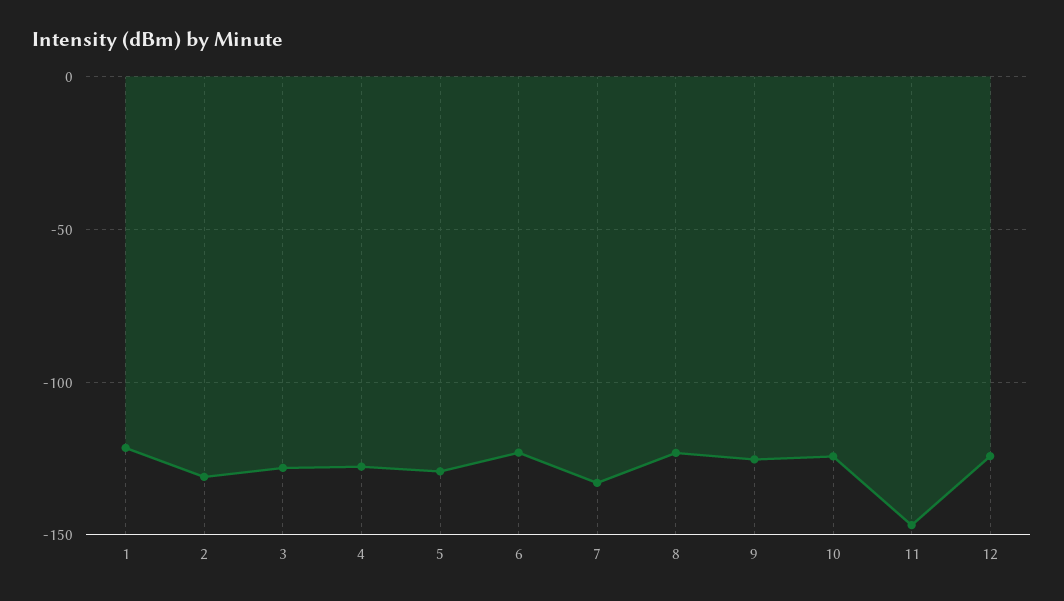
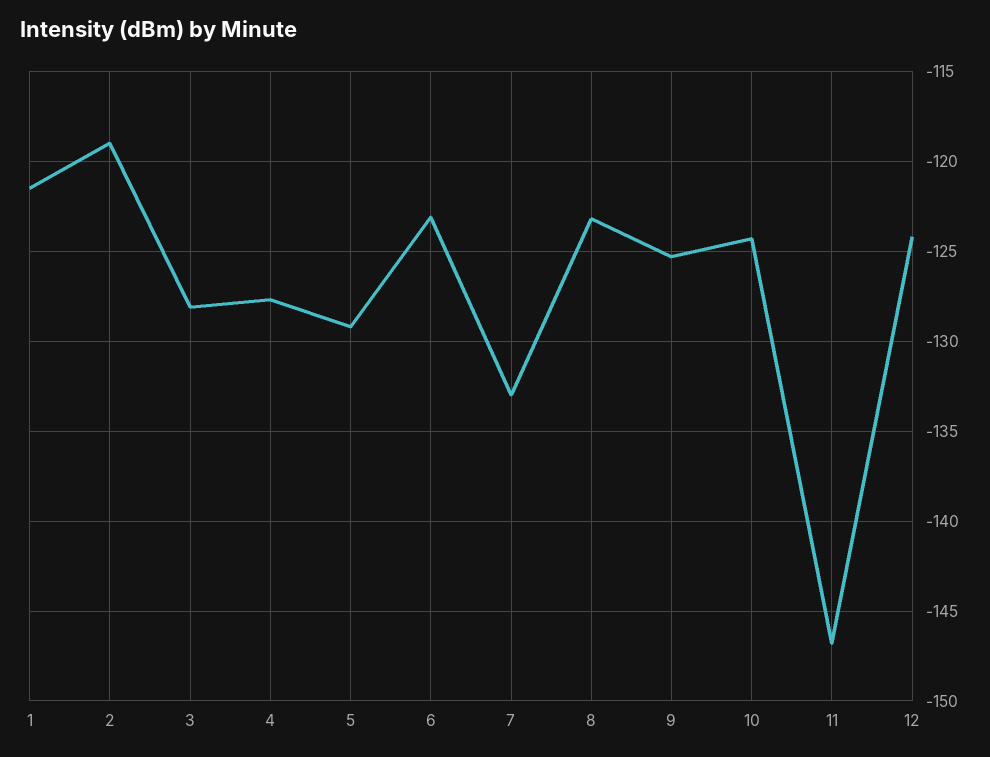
2: -130 -> -119

